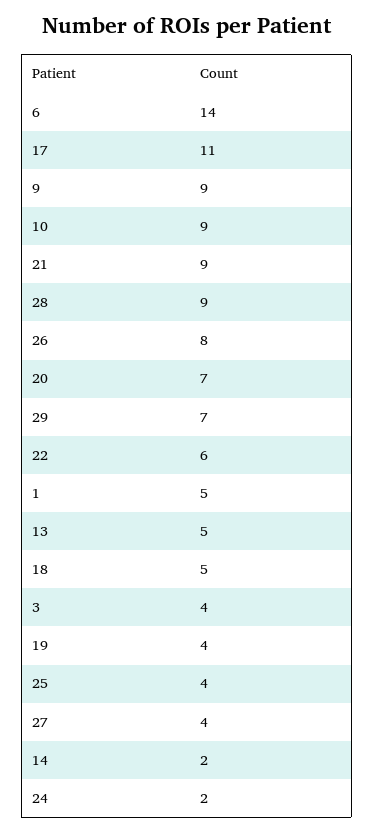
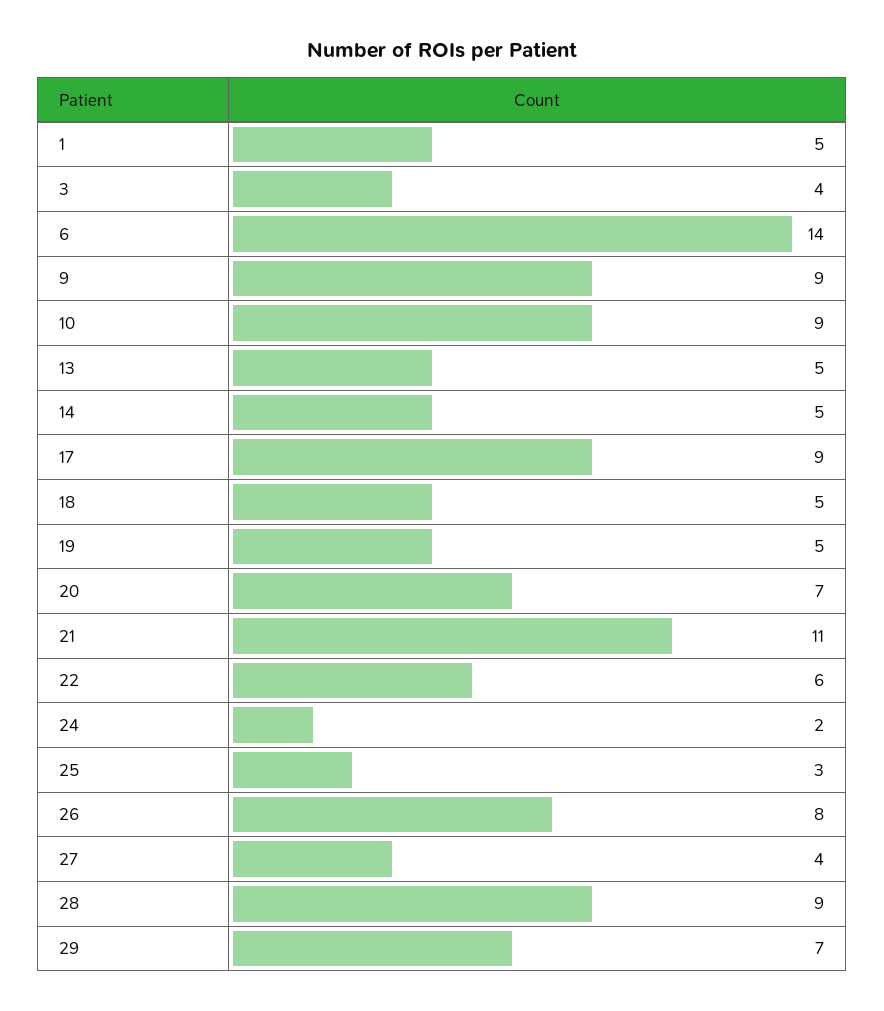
17: 11 -> 9
21: 9 -> 11
19: 4 -> 5
25: 4 -> 3
14: 2 -> 5

